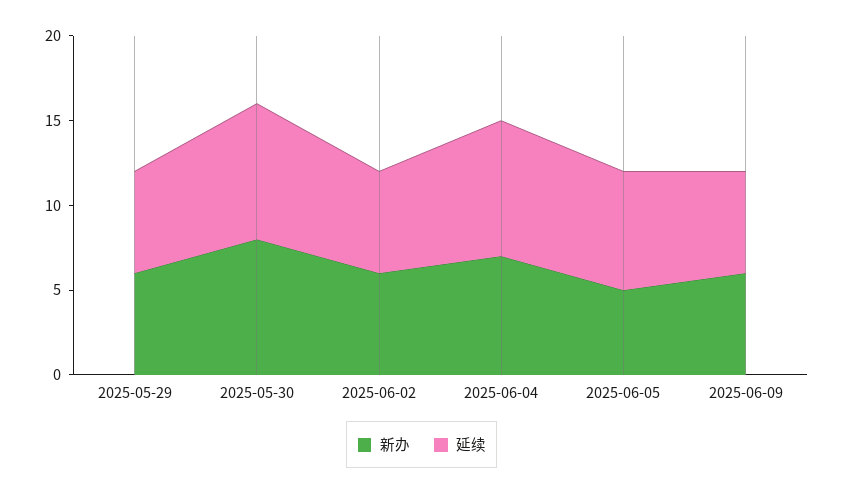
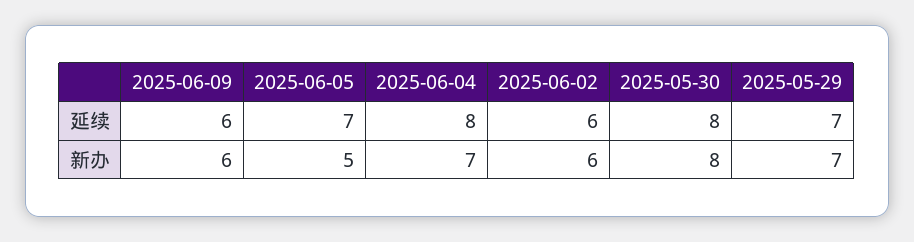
新办, 2025-05-29: 6 -> 7
延续, 2025-05-29: 6 -> 7

